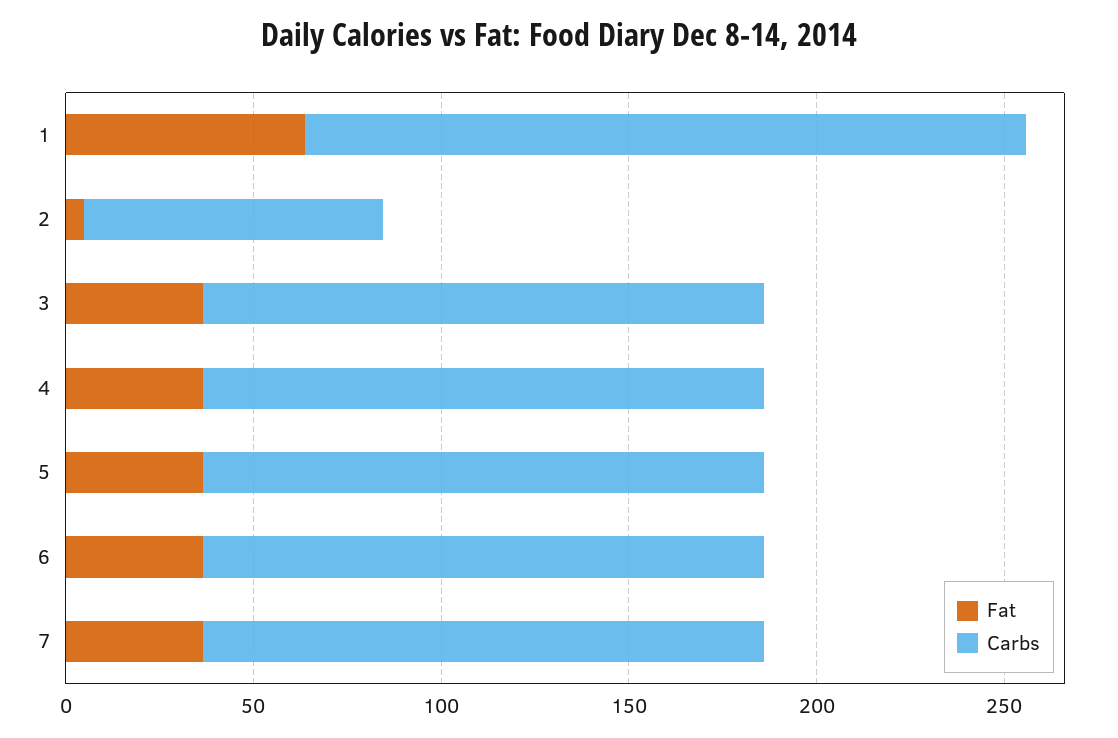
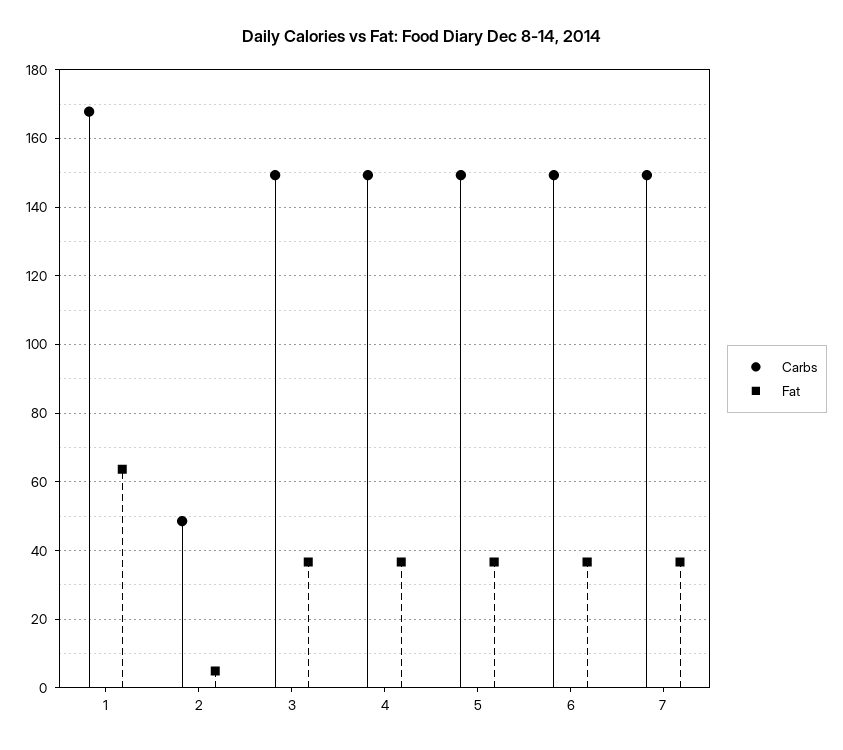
Carbs, 1: 190 -> 168
Carbs, 2: 80 -> 48

